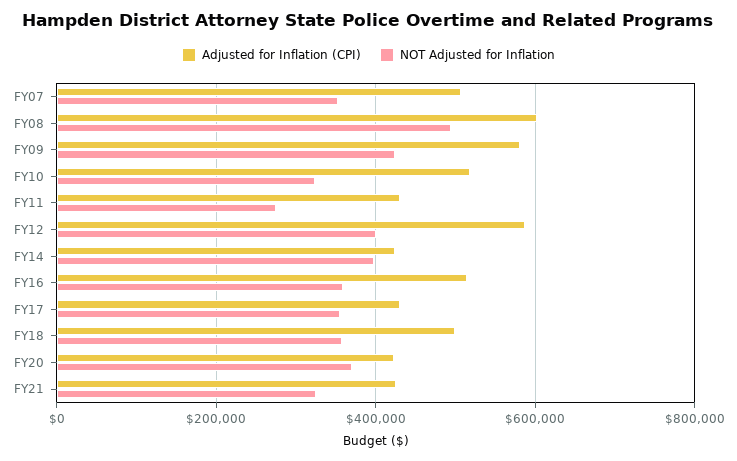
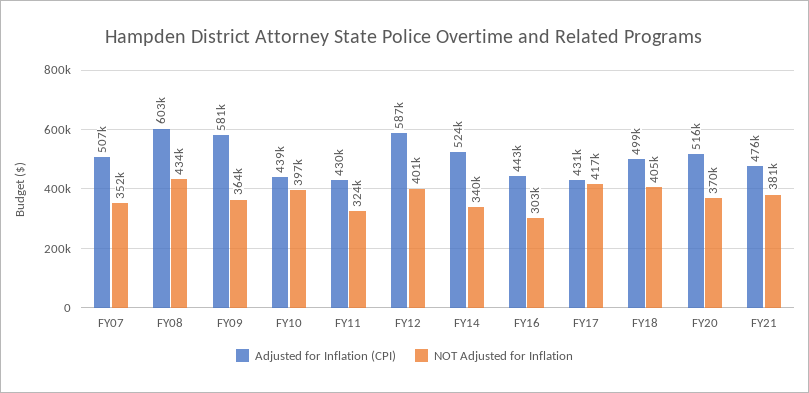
NOT Adjusted for Inflation, FY08: 500000 -> 434000
NOT Adjusted for Inflation, FY09: 420000 -> 364000
Adjusted for Inflation (CPI), FY10: 520000 -> 439000
NOT Adjusted for Inflation, FY10: 320000 -> 397000
NOT Adjusted for Inflation, FY11: 280000 -> 324000
Adjusted for Inflation (CPI), FY14: 420000 -> 524000
NOT Adjusted for Inflation, FY14: 400000 -> 340000
Adjusted for Inflation (CPI), FY16: 520000 -> 443000
NOT Adjusted for Inflation, FY16: 360000 -> 303000
NOT Adjusted for Inflation, FY17: 360000 -> 417000
NOT Adjusted for Inflation, FY18: 360000 -> 405000
Adjusted for Inflation (CPI), FY20: 420000 -> 516000
Adjusted for Inflation (CPI), FY21: 420000 -> 476000
NOT Adjusted for Inflation, FY21: 320000 -> 381000

